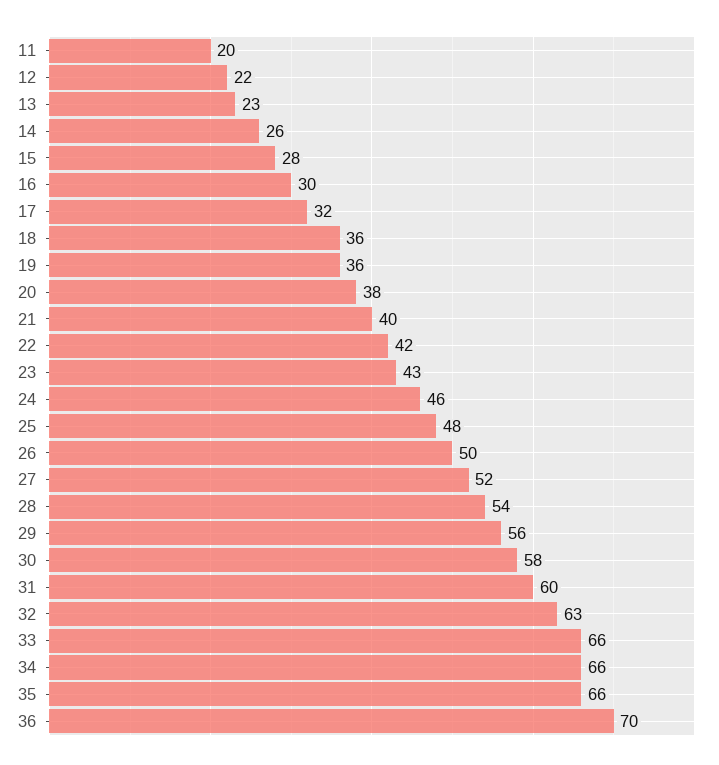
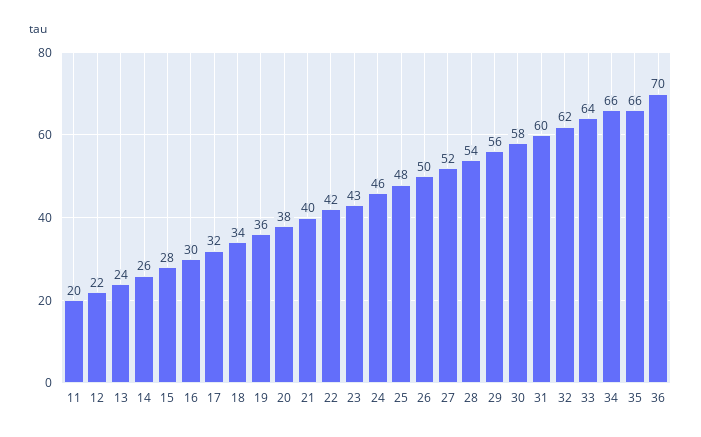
13: 23 -> 24
18: 36 -> 34
32: 63 -> 62
33: 66 -> 64

